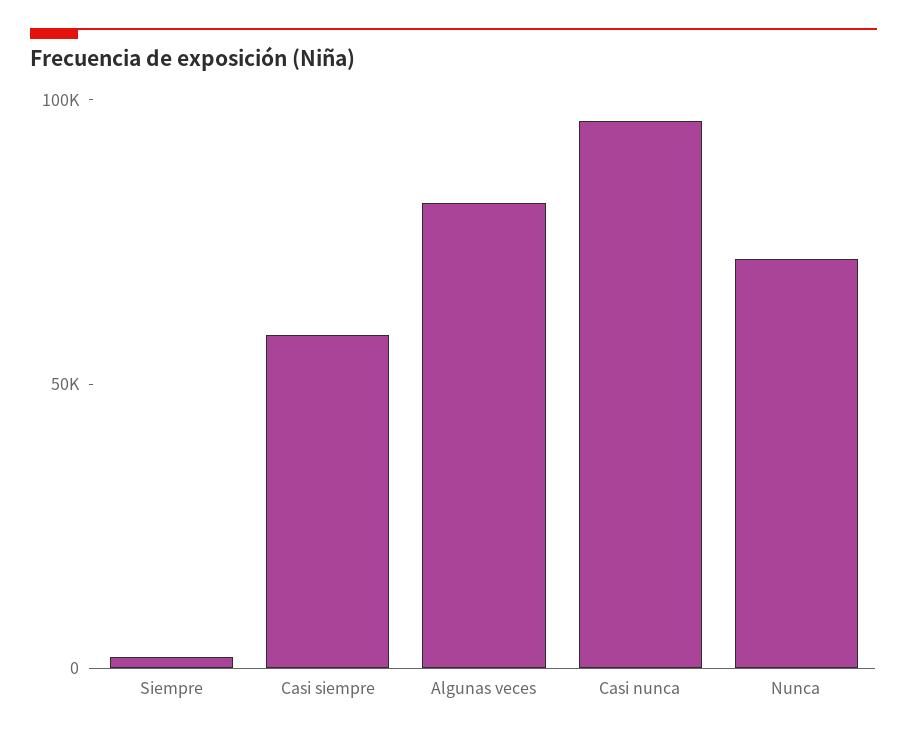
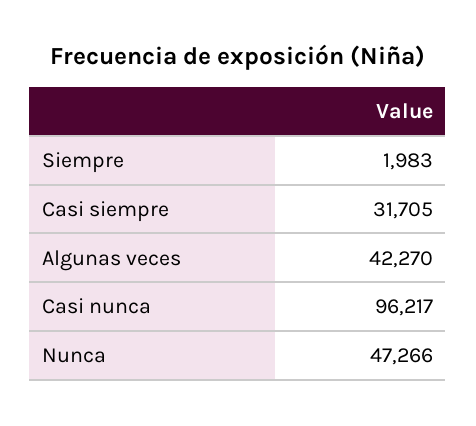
Casi siempre: 60000 -> 31705
Algunas veces: 80000 -> 42270
Nunca: 70000 -> 47266

